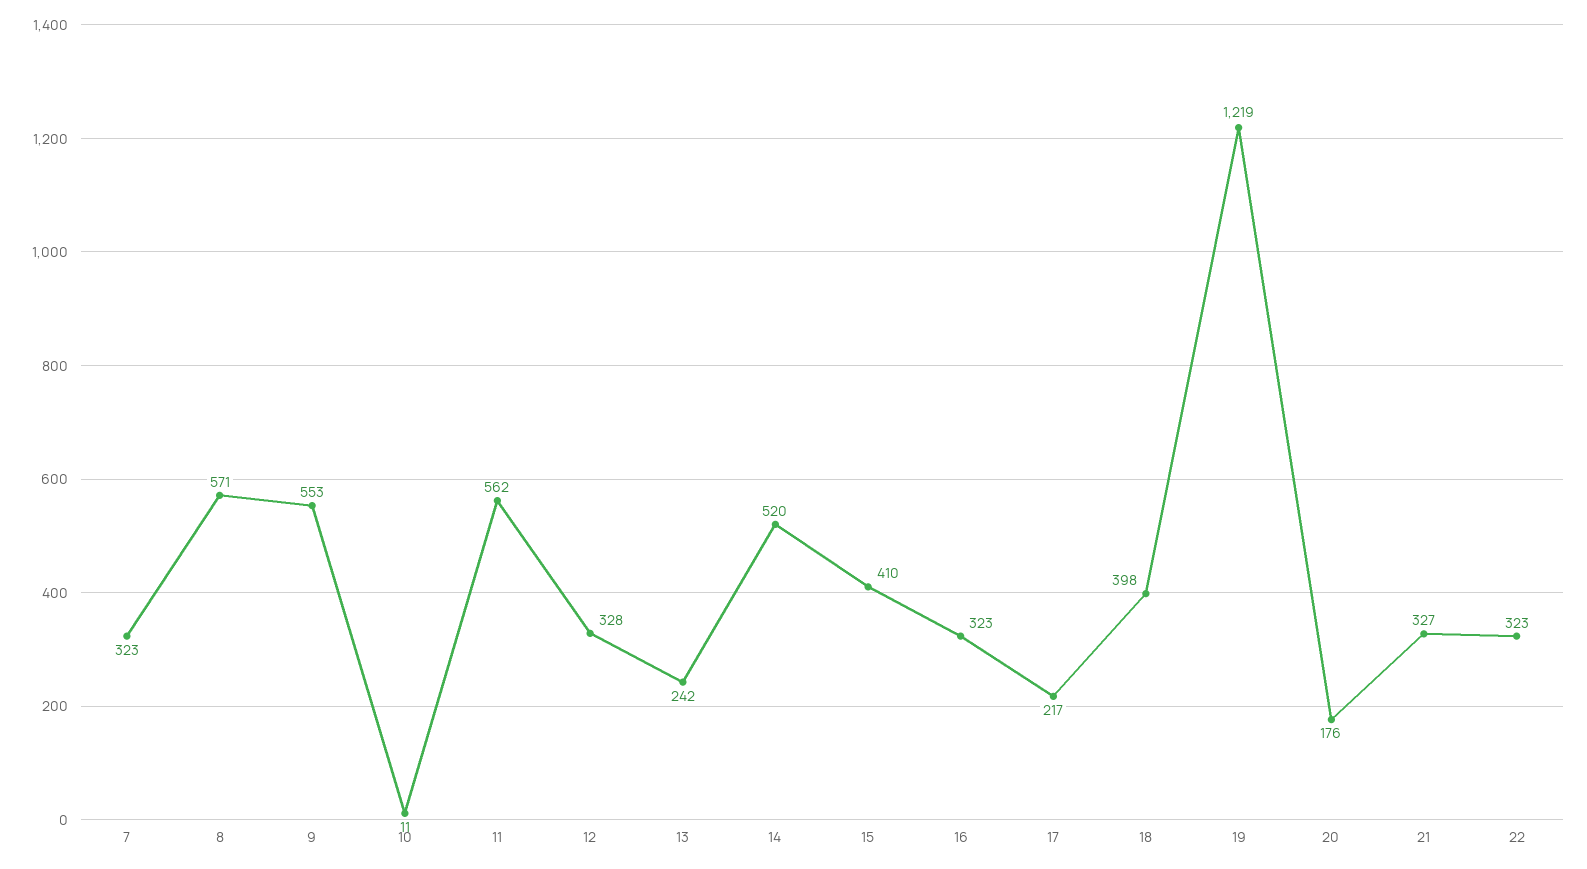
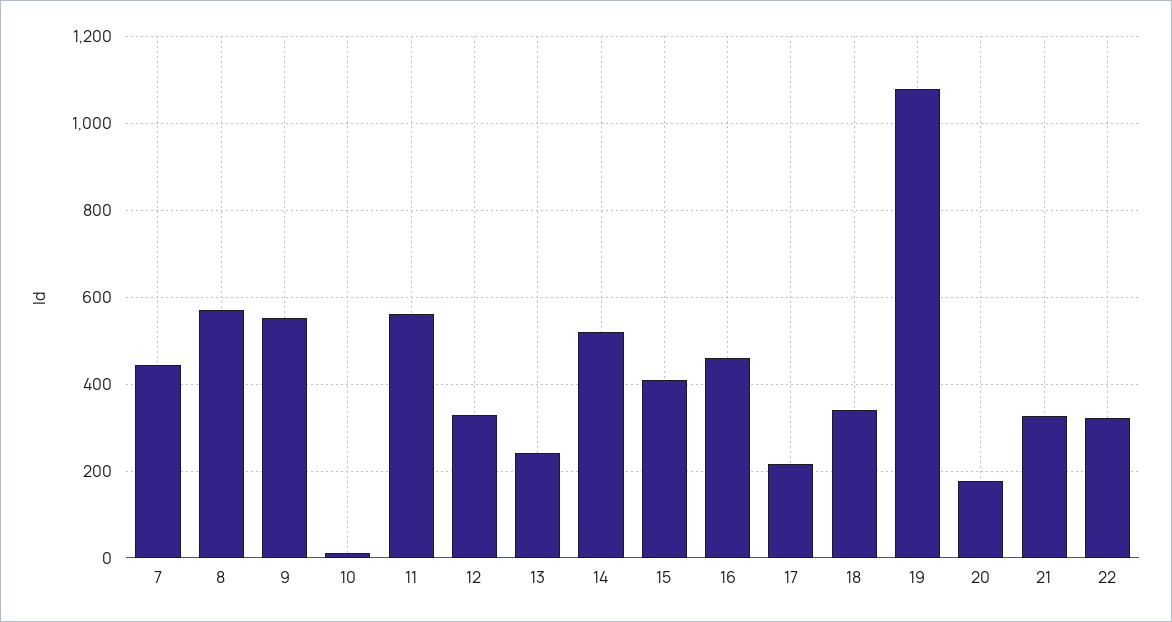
7: 323 -> 440
16: 323 -> 460
18: 398 -> 340
19: 1219 -> 1080

